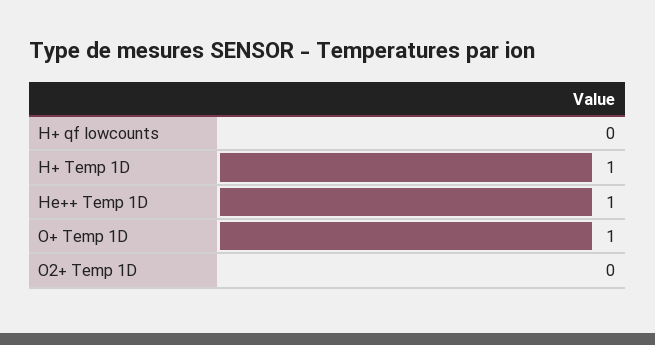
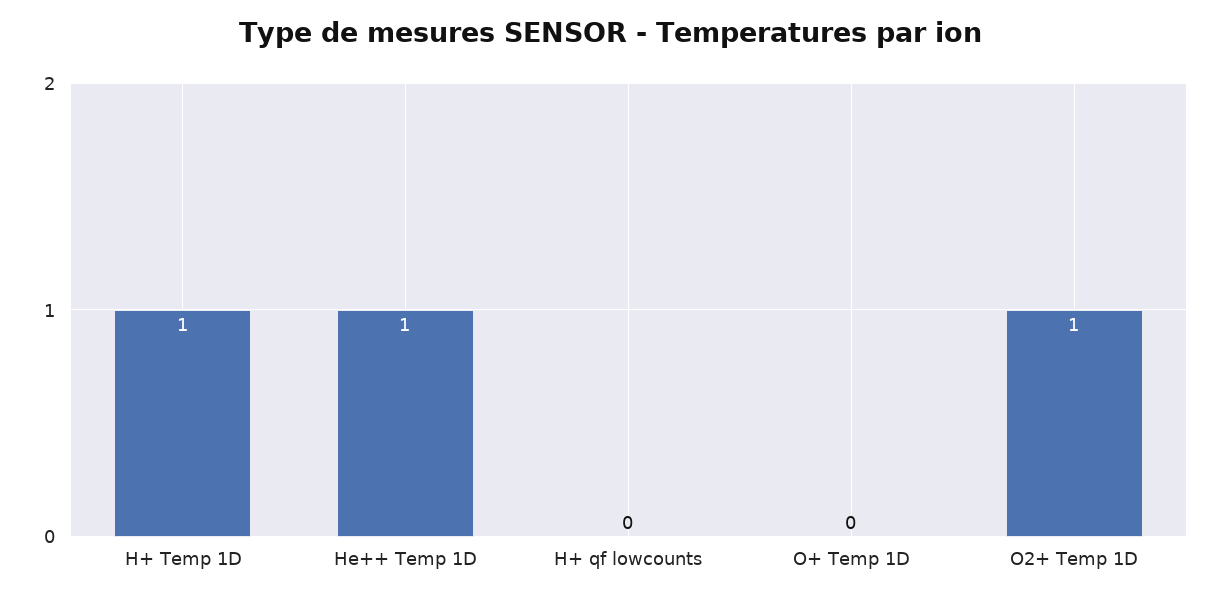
O+ Temp 1D: 1 -> 0
O2+ Temp 1D: 0 -> 1

